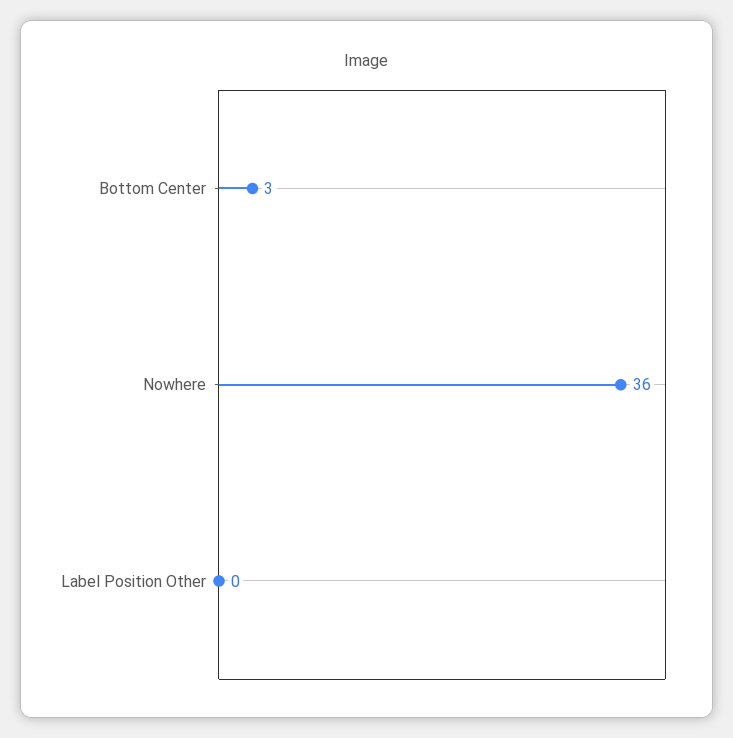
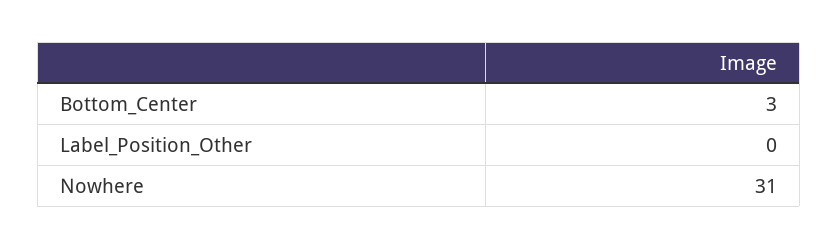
Nowhere: 36 -> 31

